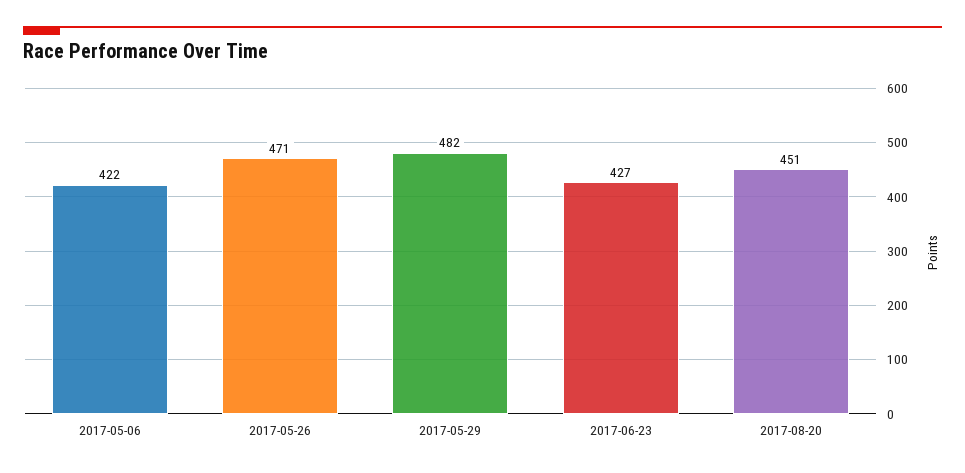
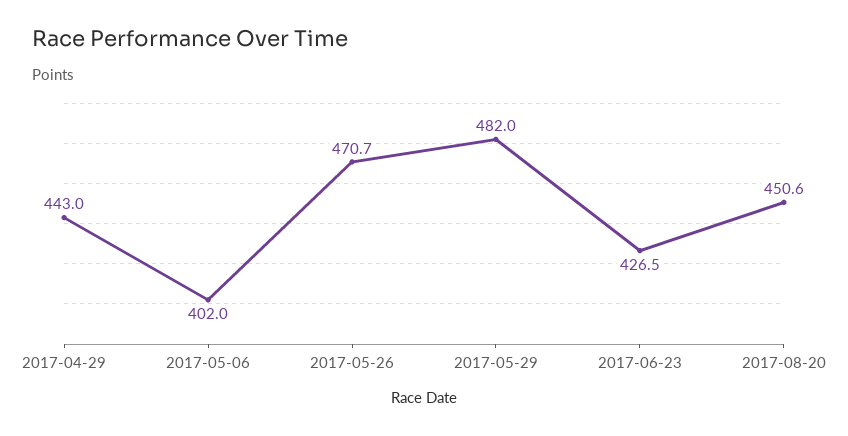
2017-05-06: 422 -> 402
2017-04-29: none -> 443

